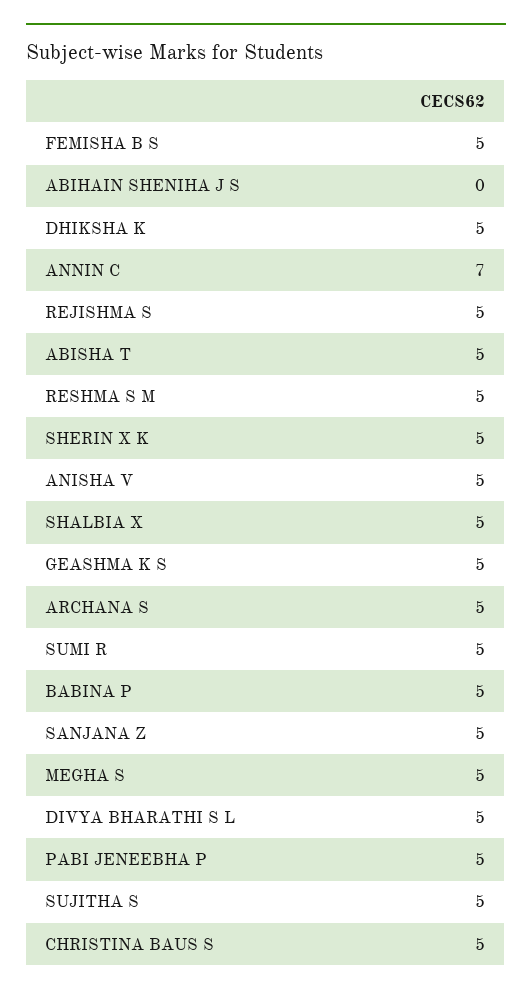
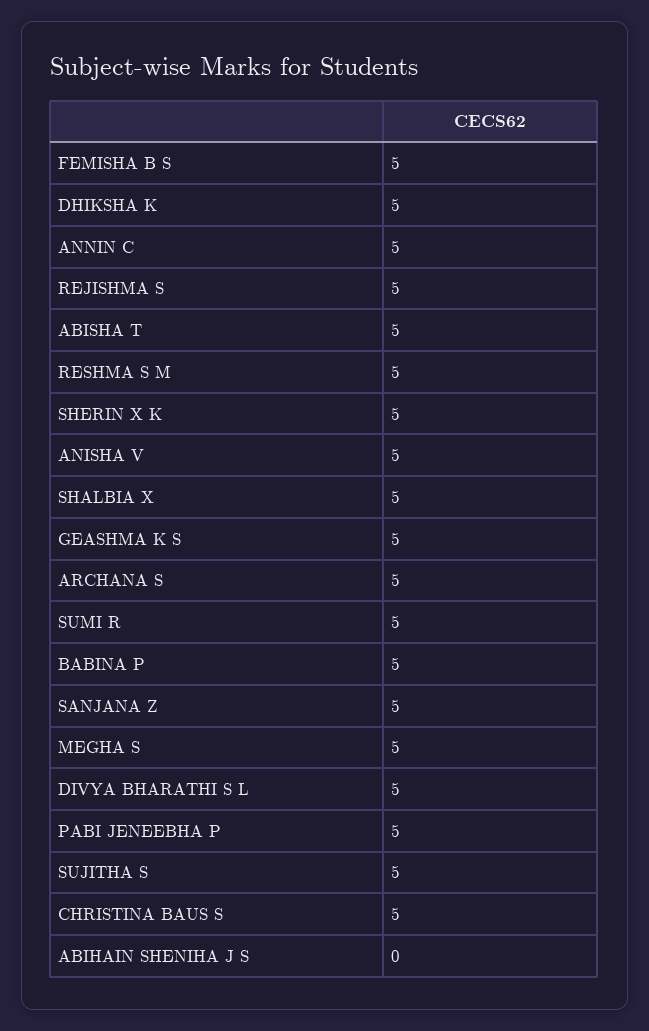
ANNIN C: 7 -> 5

